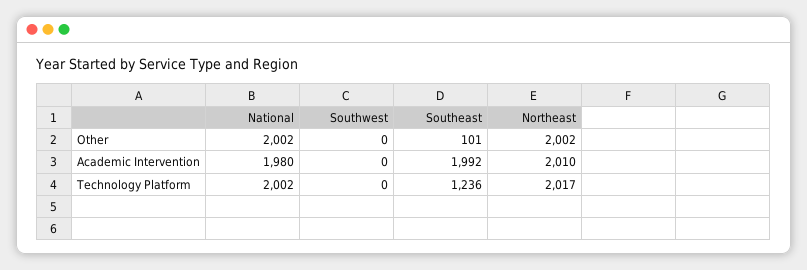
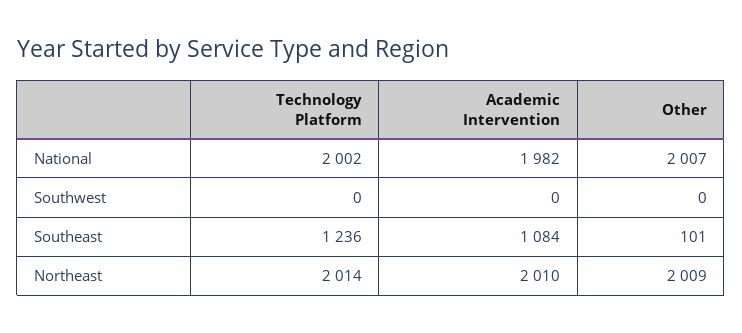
National, Other: 2002 -> 2007
Northeast, Other: 2002 -> 2009
National, Academic Intervention: 1980 -> 1982
Southeast, Academic Intervention: 1992 -> 1084
Northeast, Technology Platform: 2017 -> 2014

